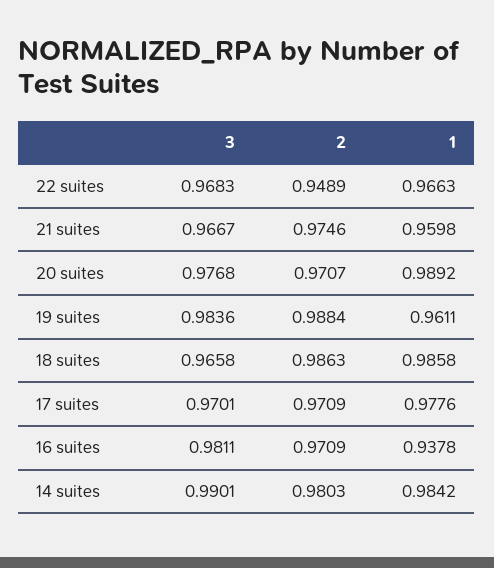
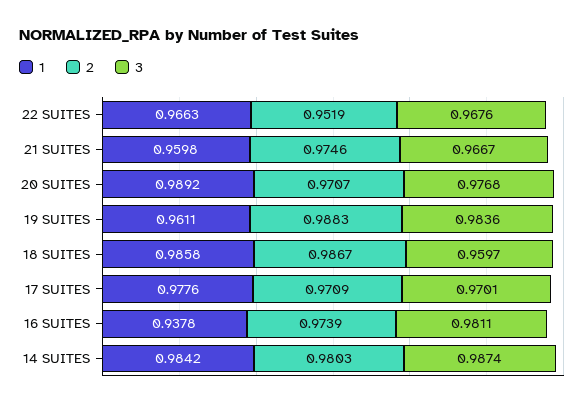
3, 22 suites: 0.9683 -> 0.9676
2, 22 suites: 0.9489 -> 0.9519
2, 19 suites: 0.9884 -> 0.9883
3, 18 suites: 0.9658 -> 0.9597
2, 18 suites: 0.9863 -> 0.9867
2, 16 suites: 0.9709 -> 0.9739
3, 14 suites: 0.9901 -> 0.9874

